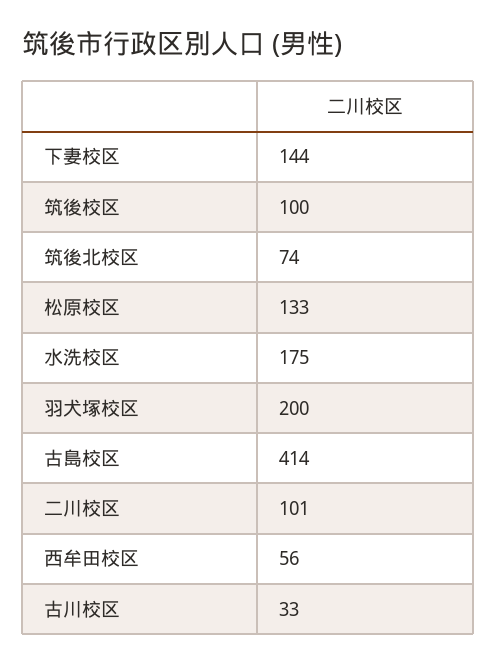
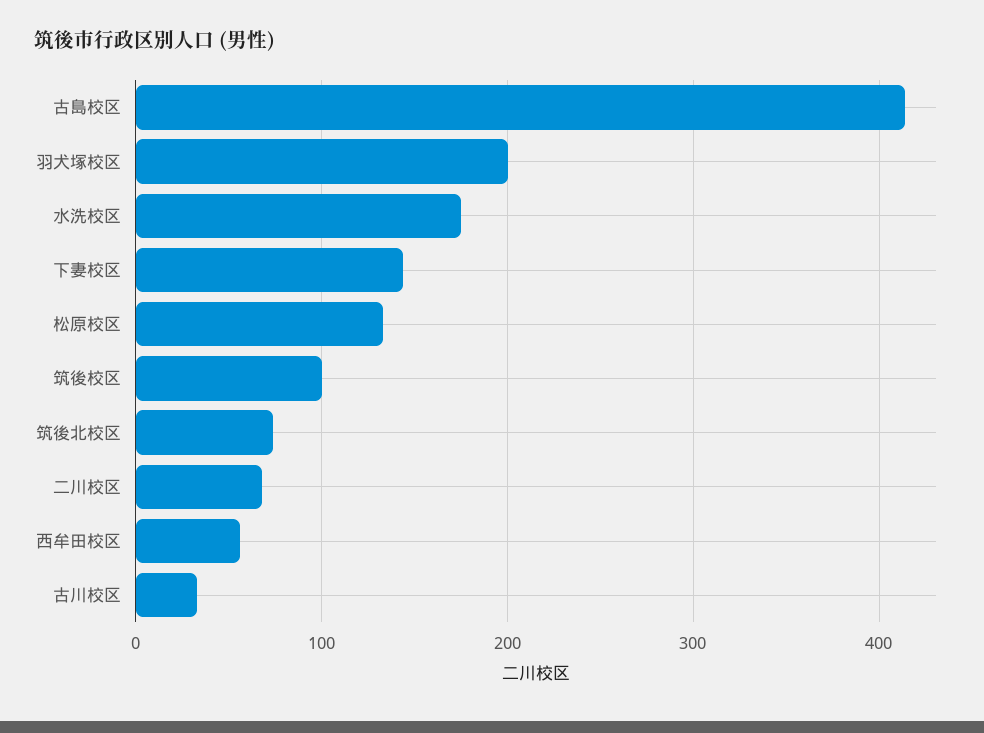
二川校区: 101 -> 70

